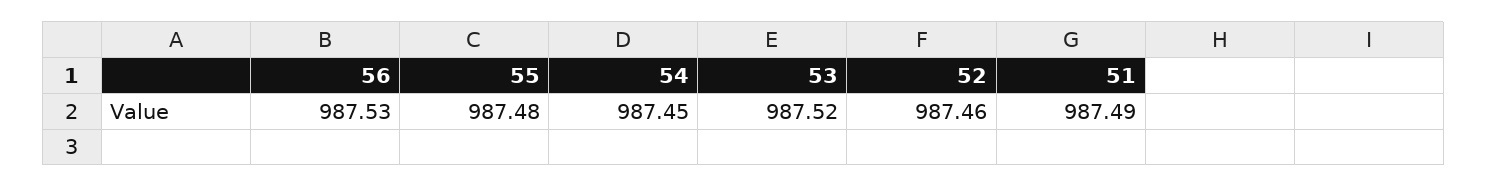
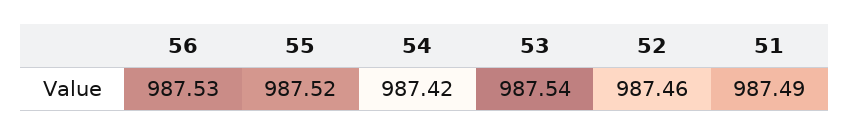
55: 987.48 -> 987.52
54: 987.45 -> 987.42
53: 987.52 -> 987.54

